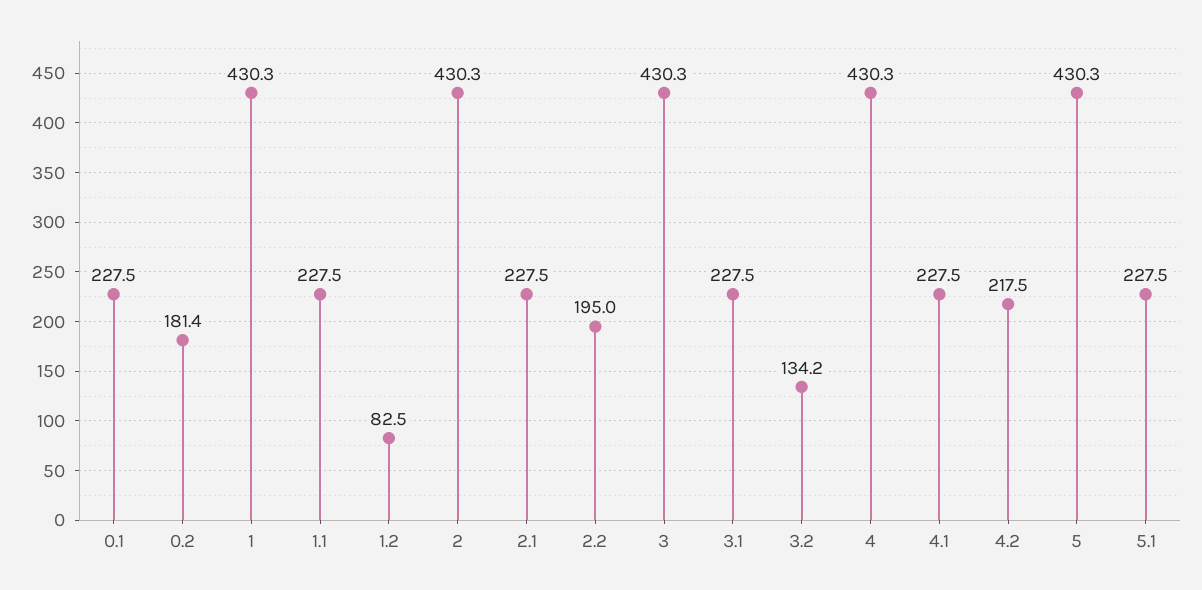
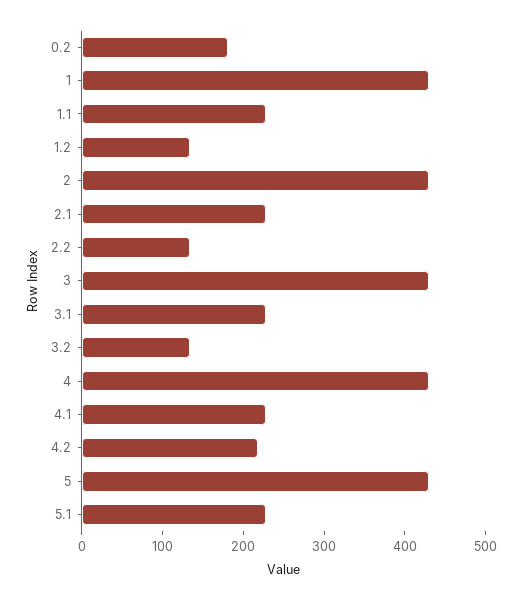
0.1: 227.5 -> none
1.2: 82.5 -> 140
2.2: 195 -> 140

